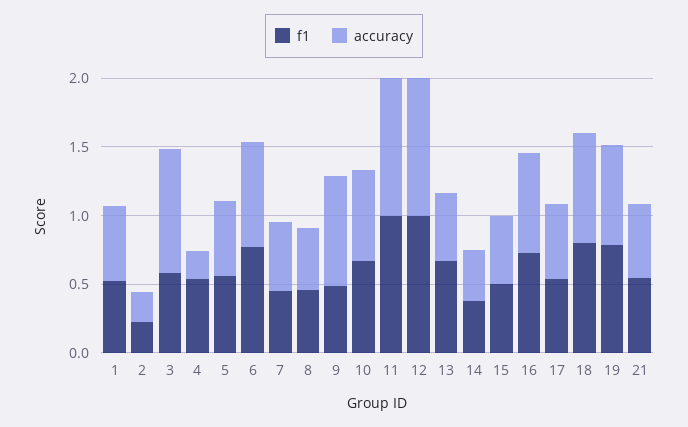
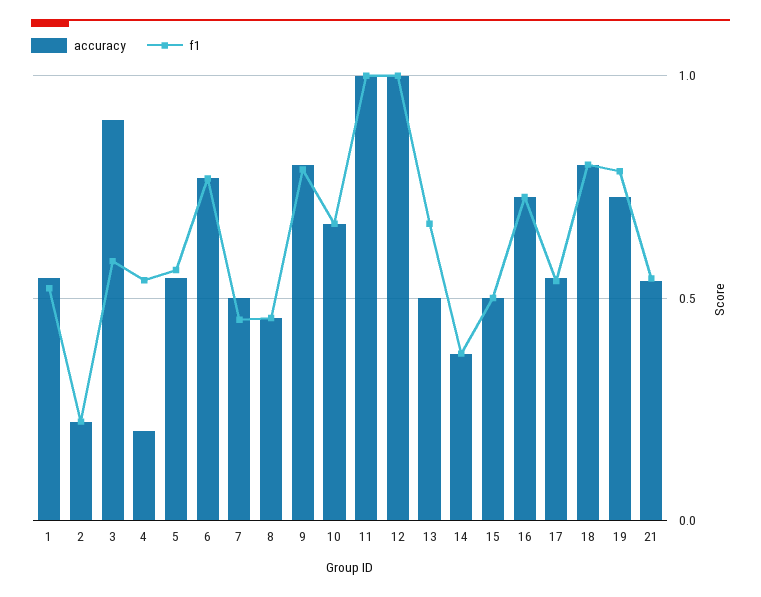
f1, 9: 0.5 -> 0.8

